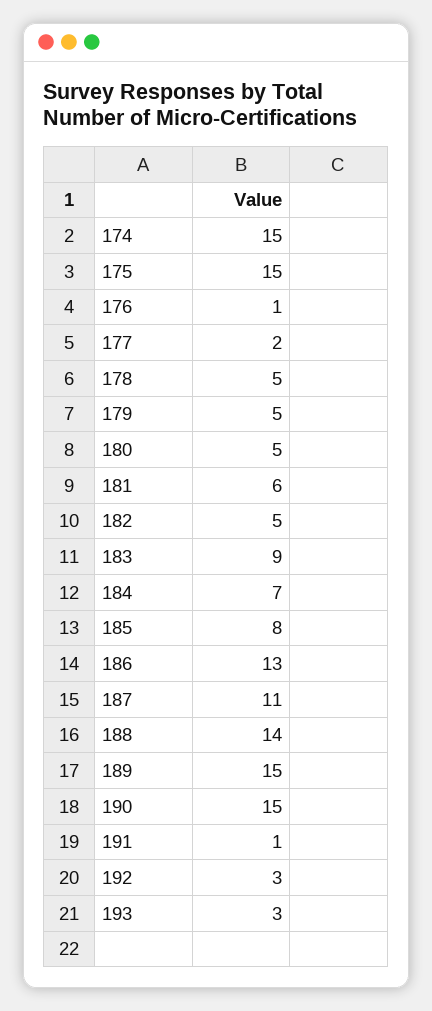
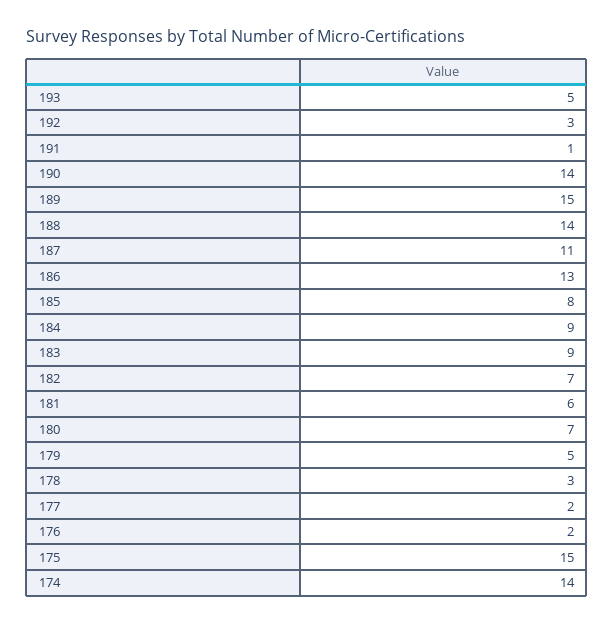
174: 15 -> 14
176: 1 -> 2
178: 5 -> 3
180: 5 -> 7
182: 5 -> 7
184: 7 -> 9
190: 15 -> 14
193: 3 -> 5

